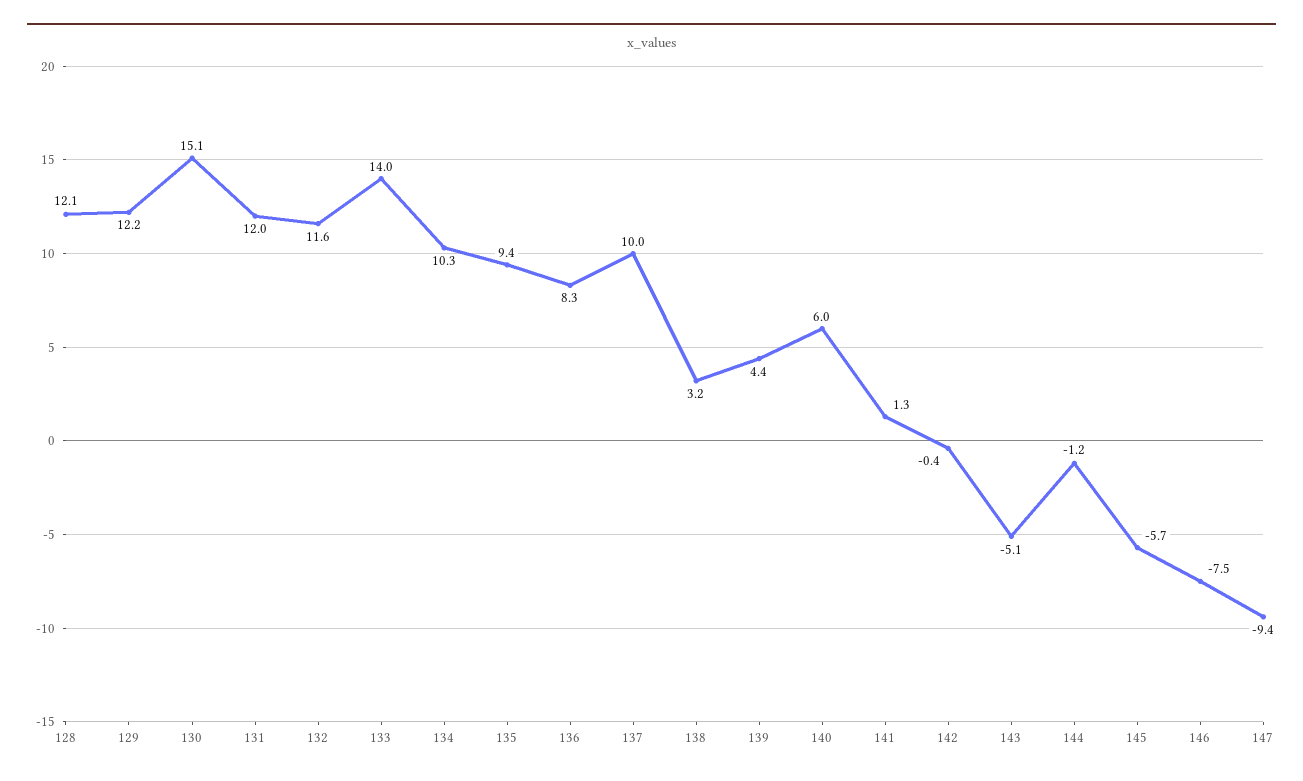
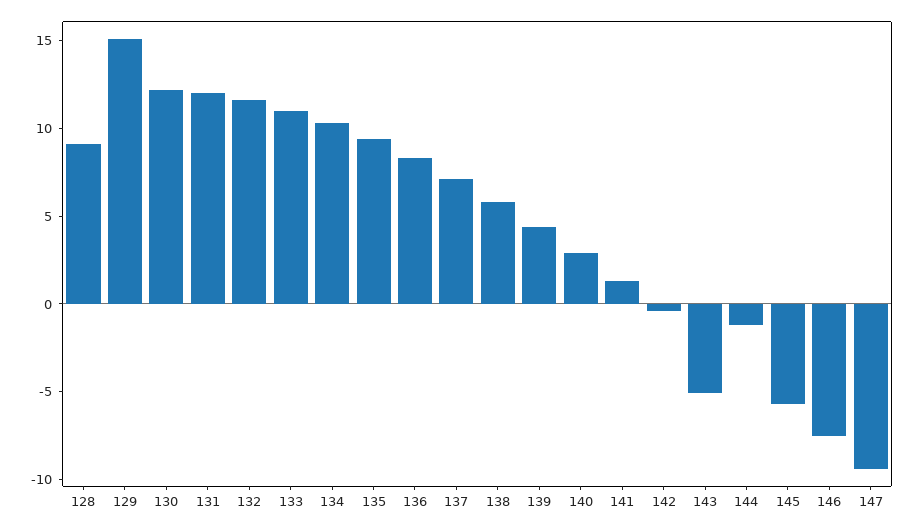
128: 12.1 -> 9
129: 12.2 -> 15
130: 15.1 -> 12
133: 14 -> 11
137: 10 -> 7
138: 3.2 -> 6
140: 6 -> 3

